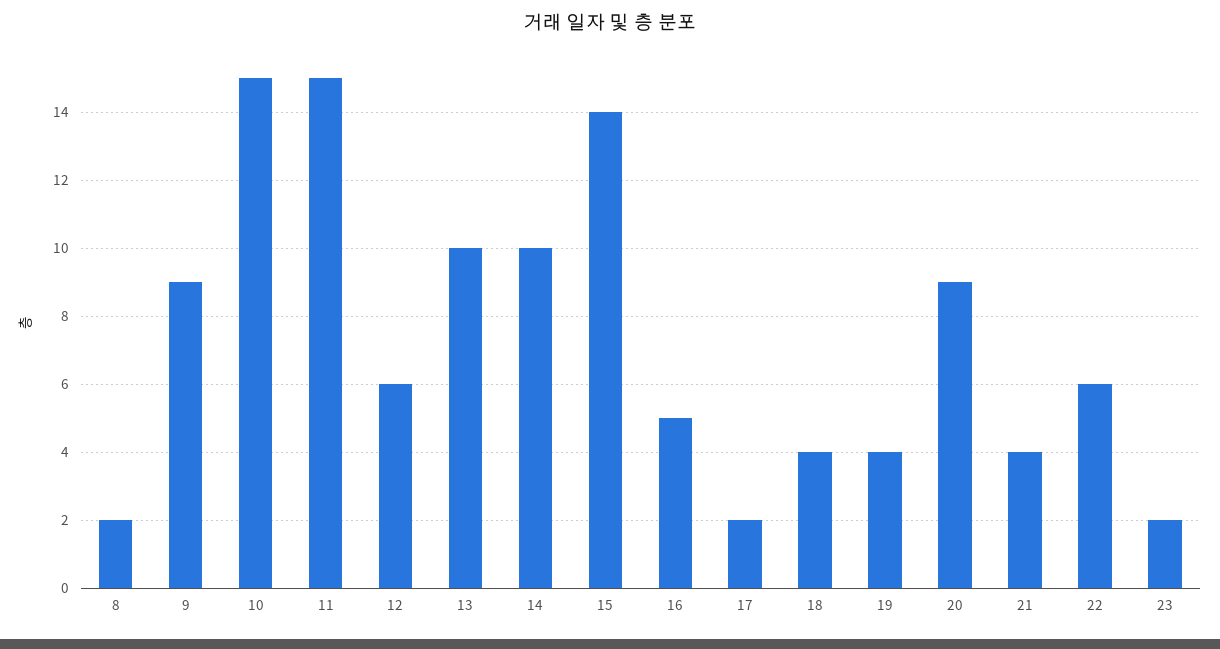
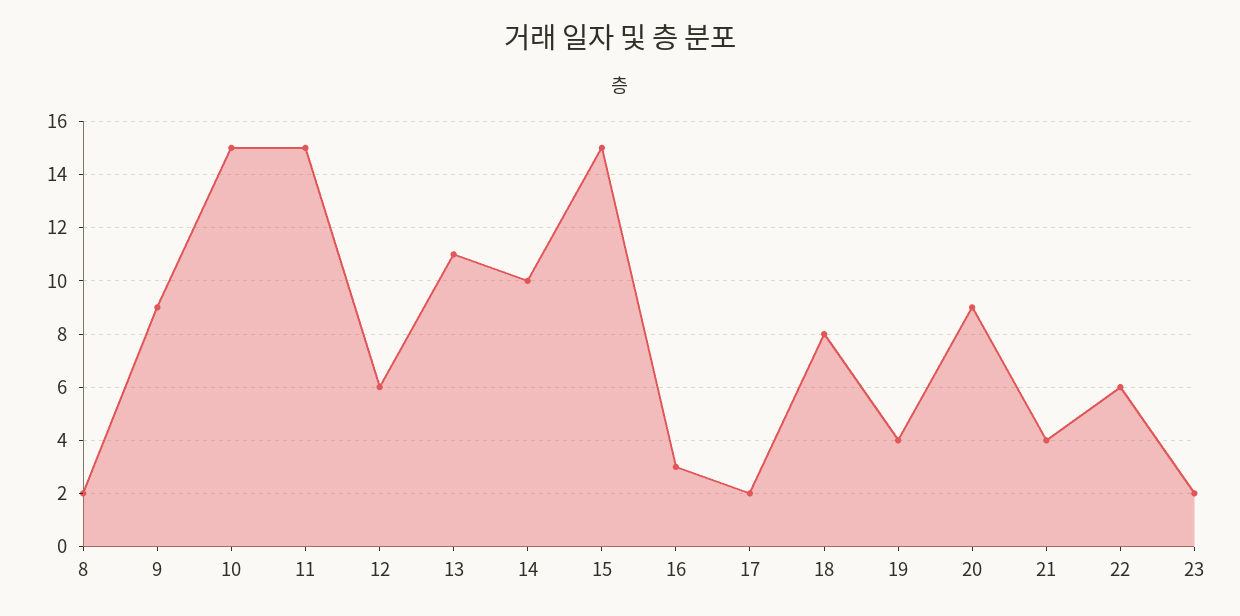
13: 10 -> 11
15: 14 -> 15
16: 5 -> 3
18: 4 -> 8

